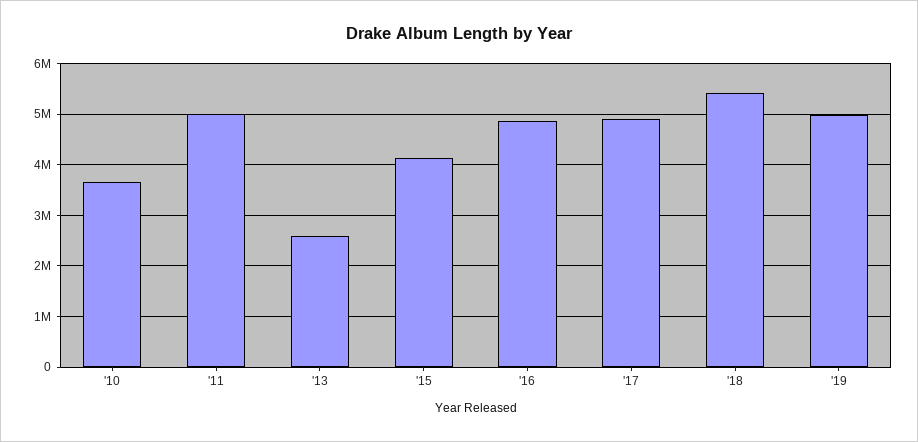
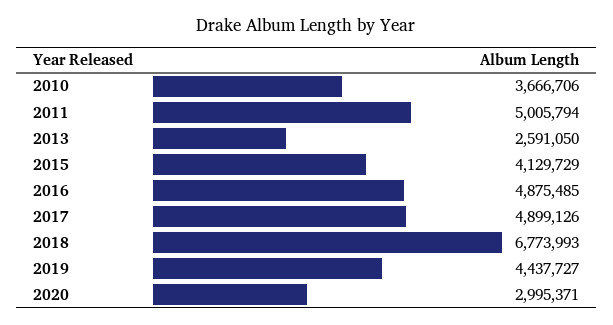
'18: 5400000 -> 6773993
'19: 5000000 -> 4437727
2020: none -> 2995371

